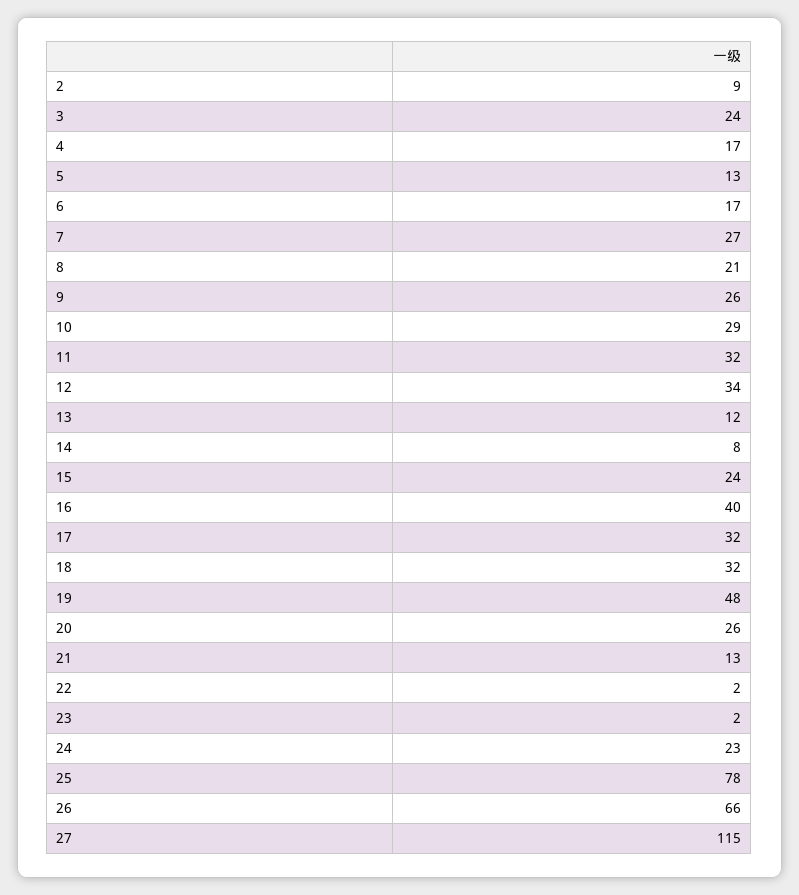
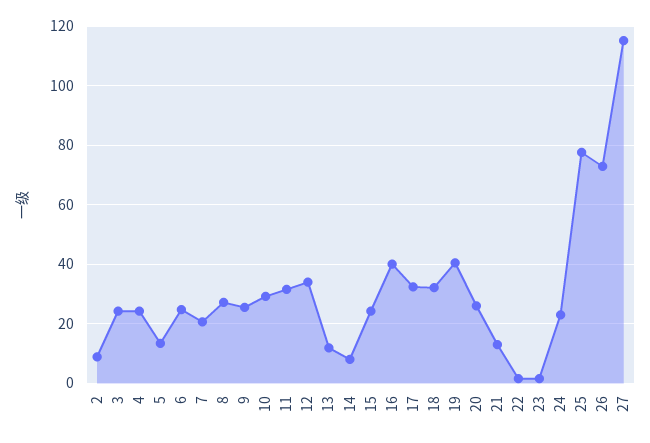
4: 17 -> 25
6: 17 -> 25
7: 27 -> 20
8: 21 -> 27.5
19: 48 -> 40
26: 66 -> 72.5

